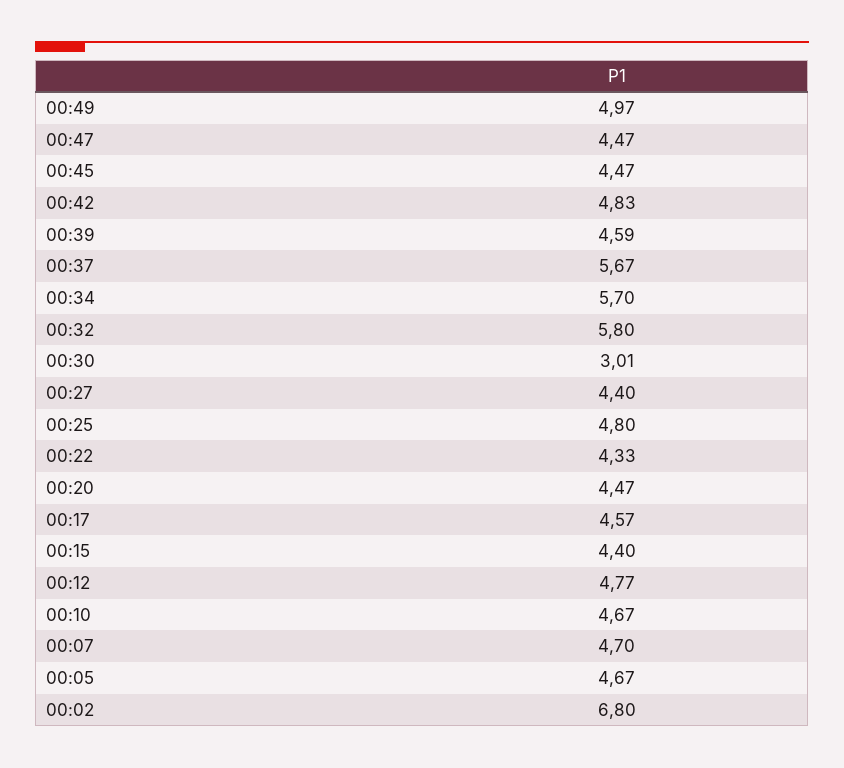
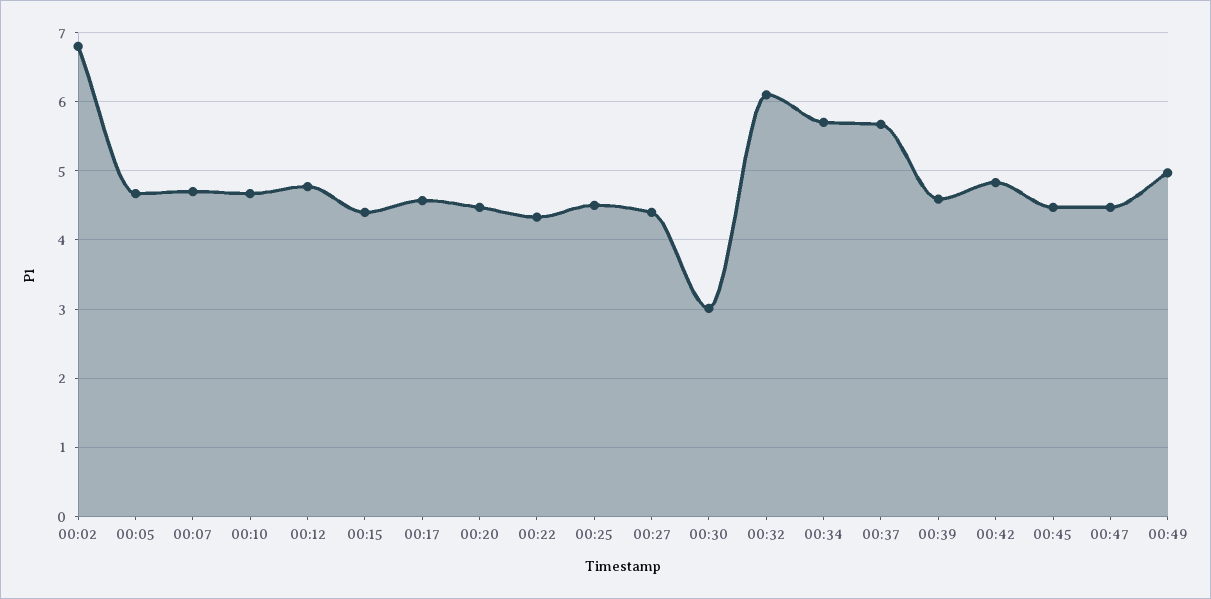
00:32: 5.8 -> 6.1
00:25: 4.8 -> 4.5

